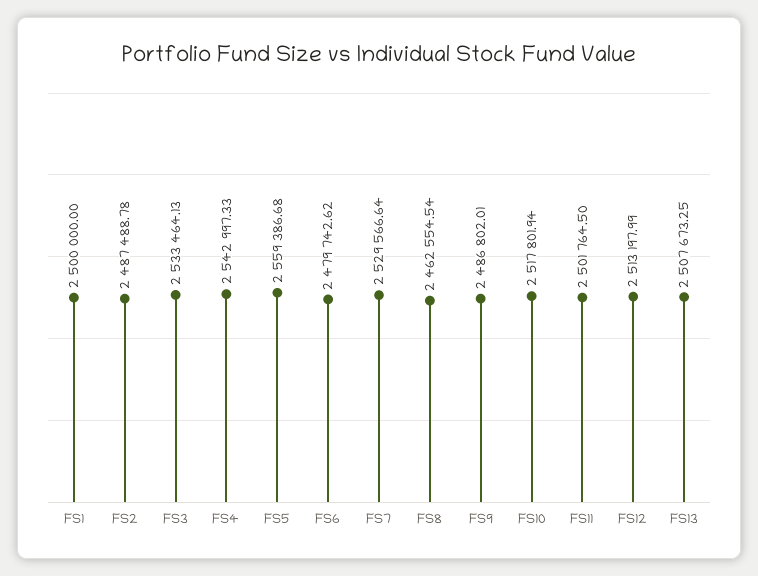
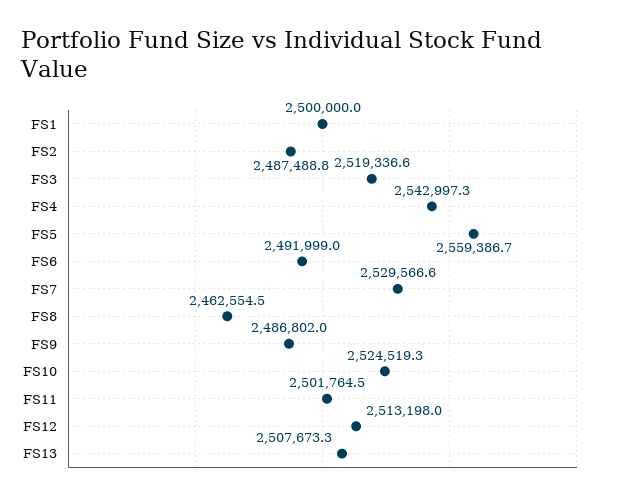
FS3: 2533464.13 -> 2519336.6
FS6: 2479742.62 -> 2491999
FS10: 2517801.94 -> 2524519.3

